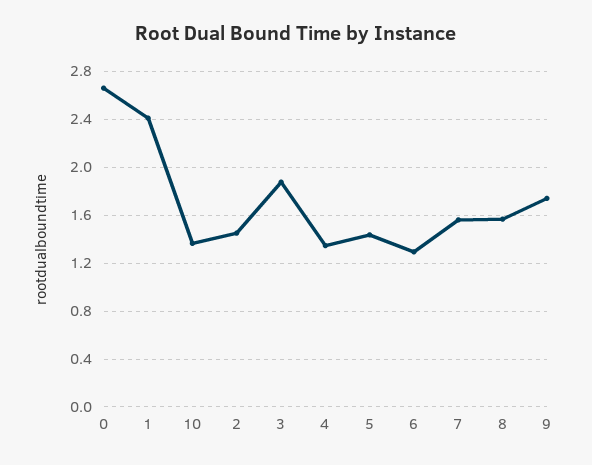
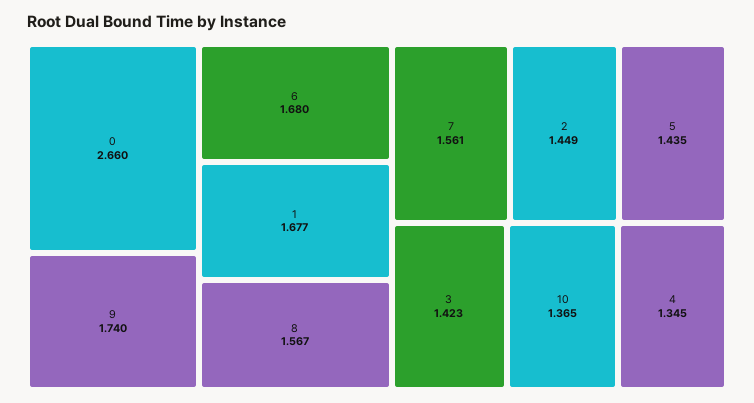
1: 2.4 -> 1.677
3: 1.9 -> 1.423
6: 1.3 -> 1.68

